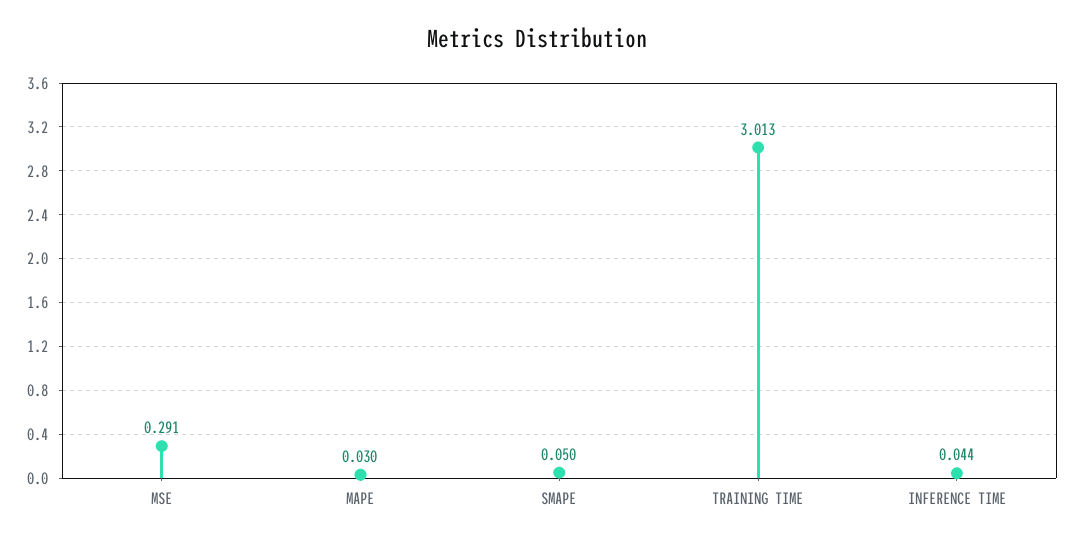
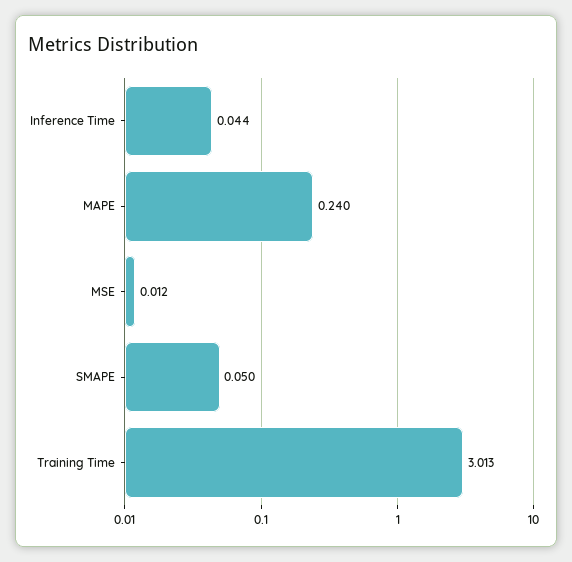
MSE: 0.291 -> 0.012
MAPE: 0.03 -> 0.24

